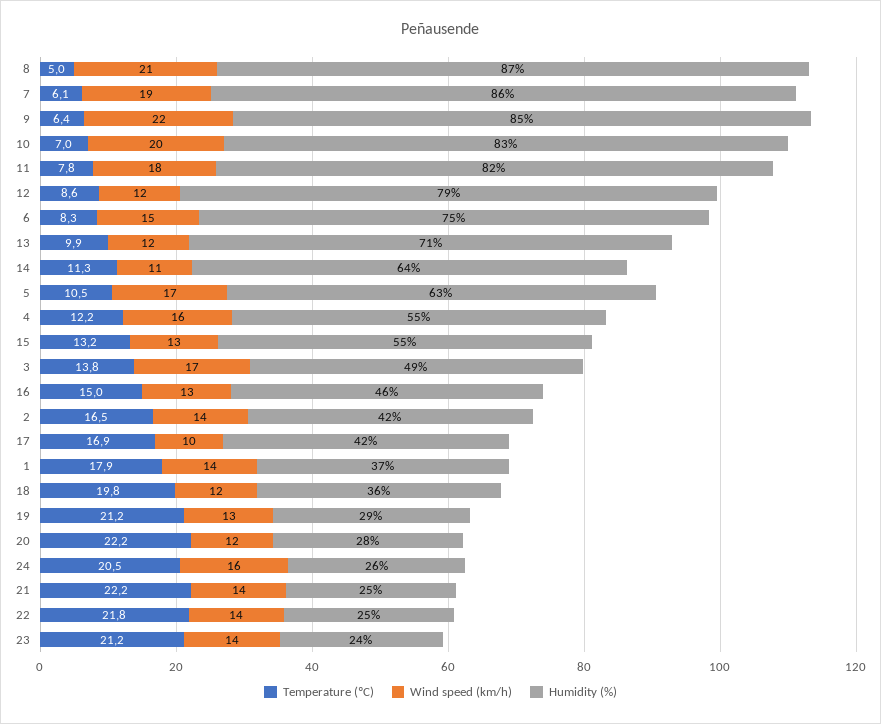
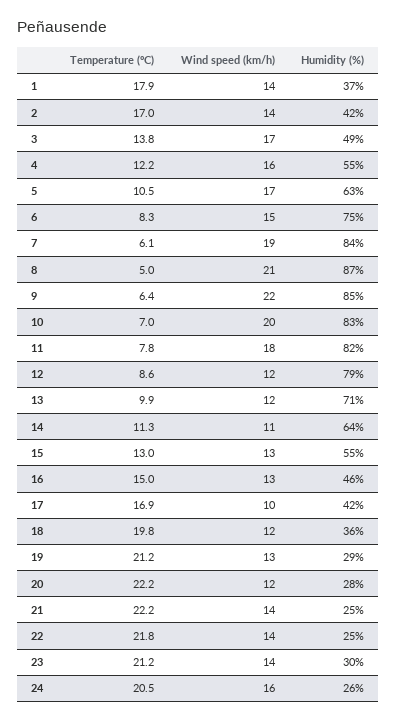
Humidity (%), 7: 86 -> 84
Temperature (ºC), 15: 13.2 -> 13
Temperature (ºC), 2: 16.5 -> 17
Humidity (%), 23: 24 -> 30

